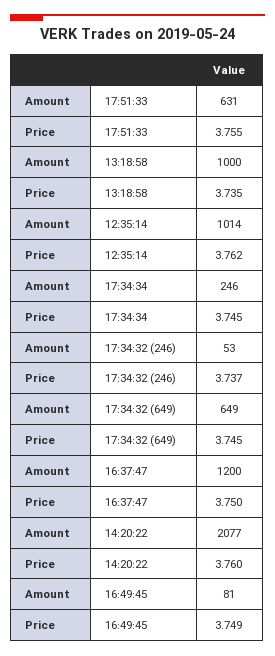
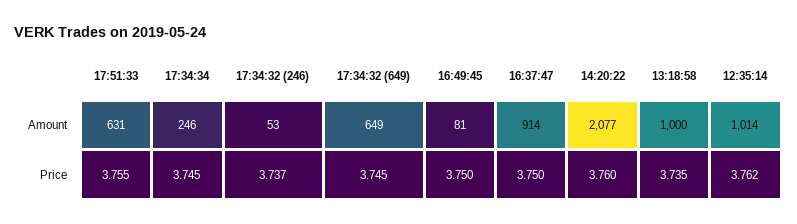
Amount, 16:37:47: 1200 -> 914
Price, 16:49:45: 3.749 -> 3.75

